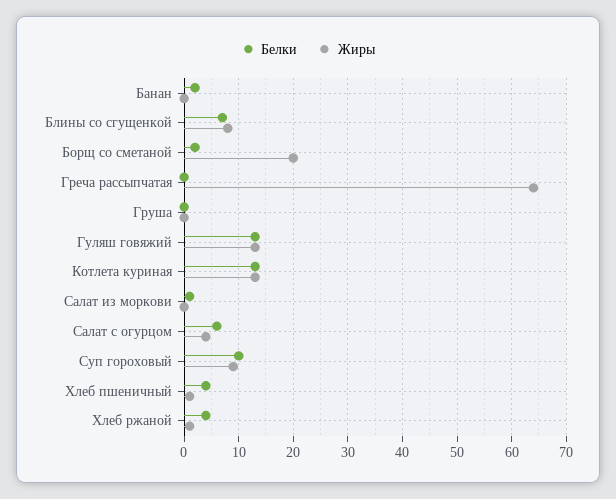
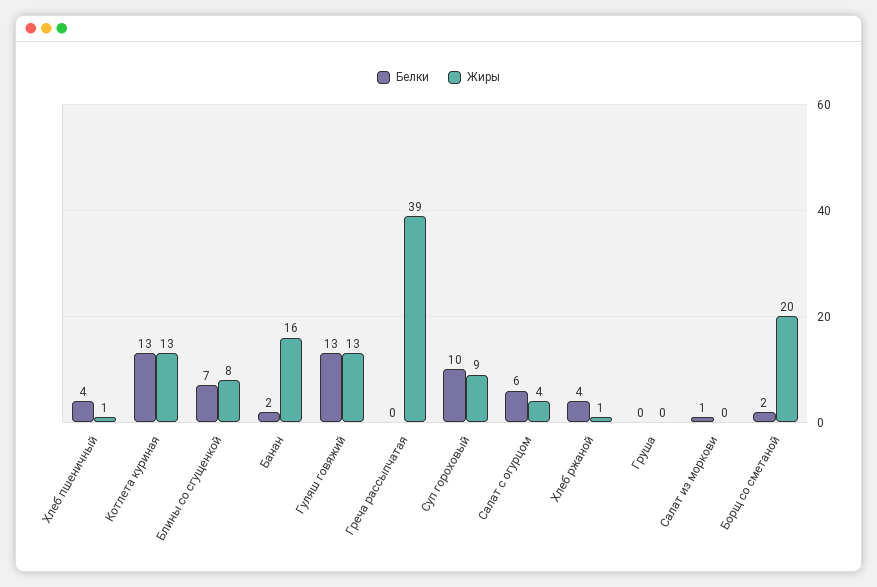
Жиры, Банан: 0 -> 16
Жиры, Греча рассыпчатая: 65 -> 39

